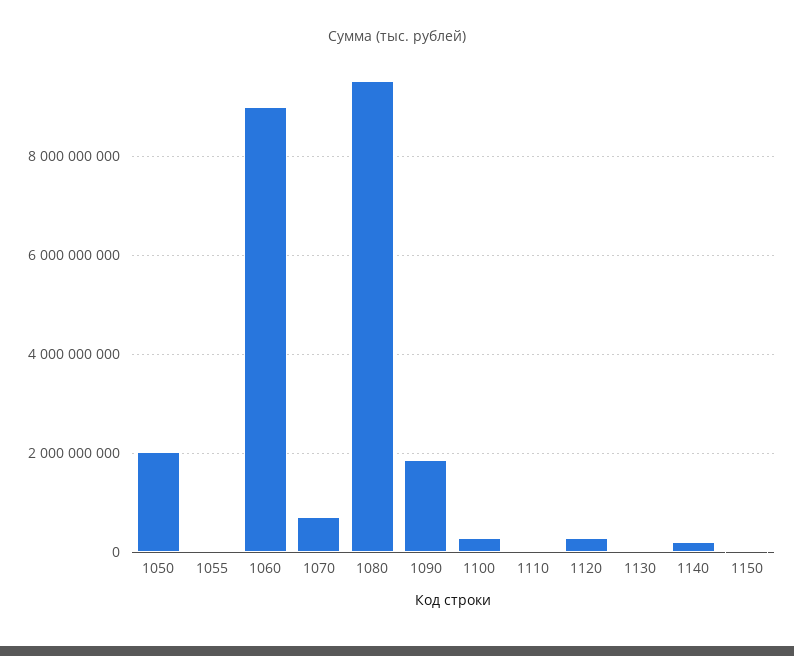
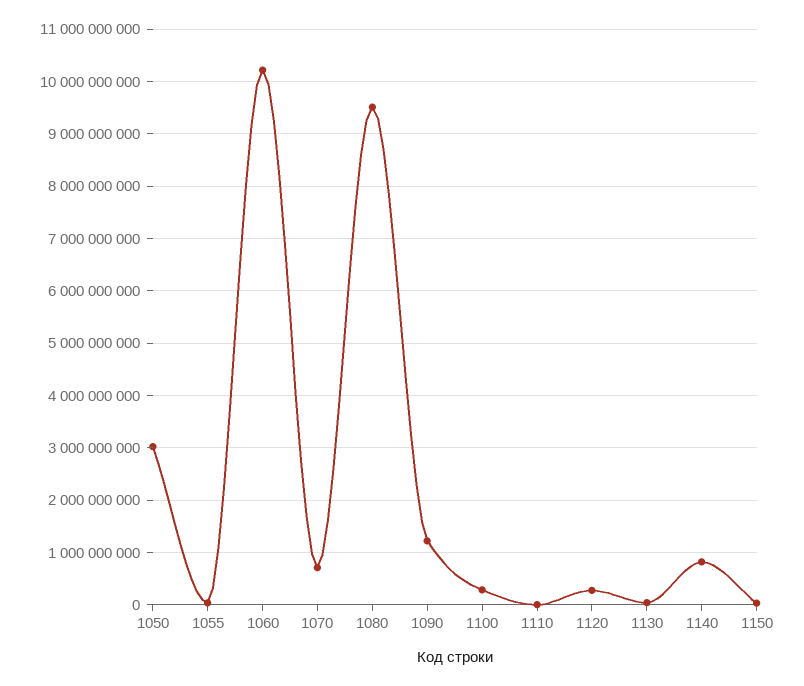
1050: 2000000000 -> 3000000000
1060: 9000000000 -> 10200000000
1090: 1800000000 -> 1200000000
1140: 200000000 -> 800000000

